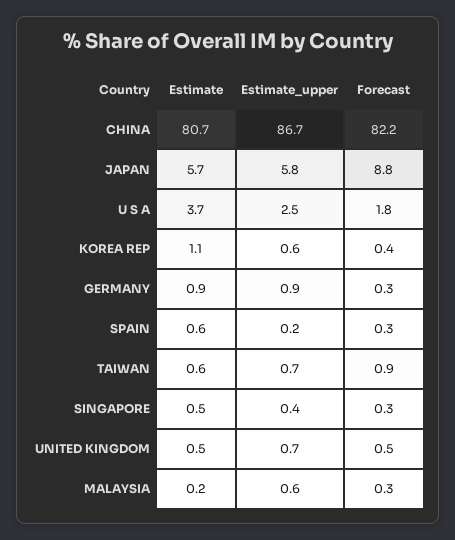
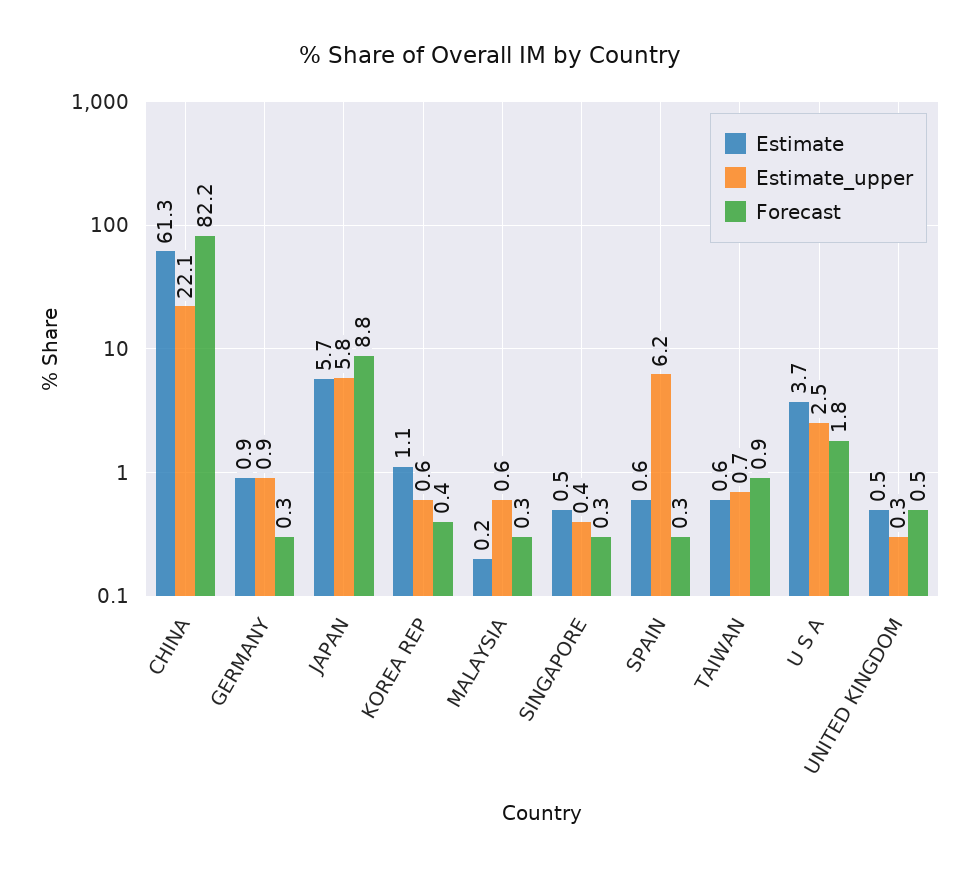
Estimate, CHINA: 80.7 -> 61.3
Estimate_upper, CHINA: 86.7 -> 22.1
Estimate_upper, SPAIN: 0.2 -> 6.2
Estimate_upper, UNITED KINGDOM: 0.7 -> 0.3

